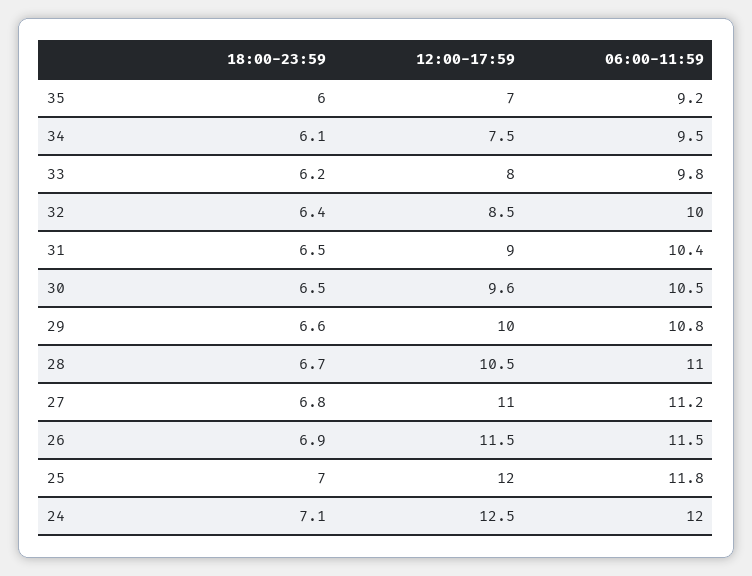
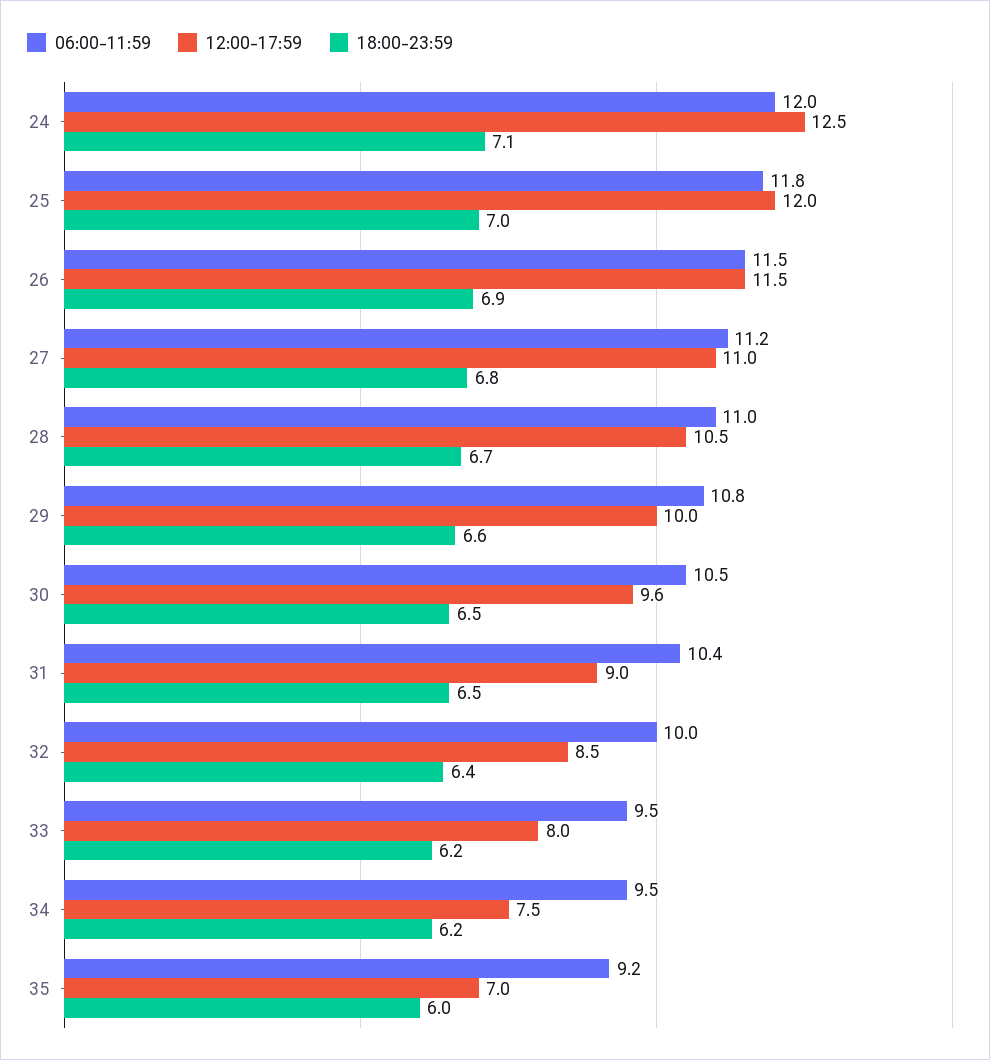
18:00-23:59, 34: 6.1 -> 6.2
06:00-11:59, 33: 9.8 -> 9.5

